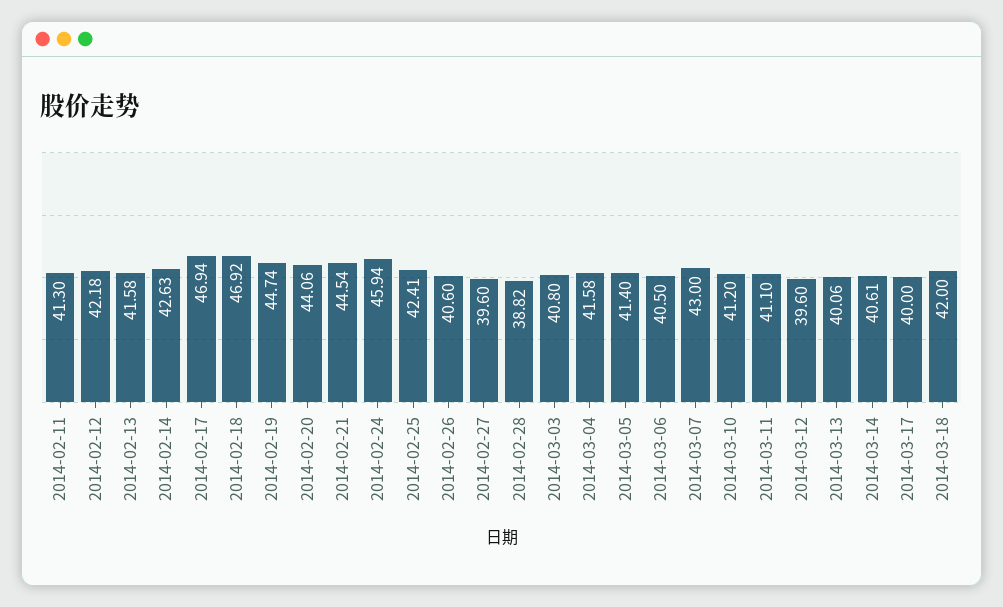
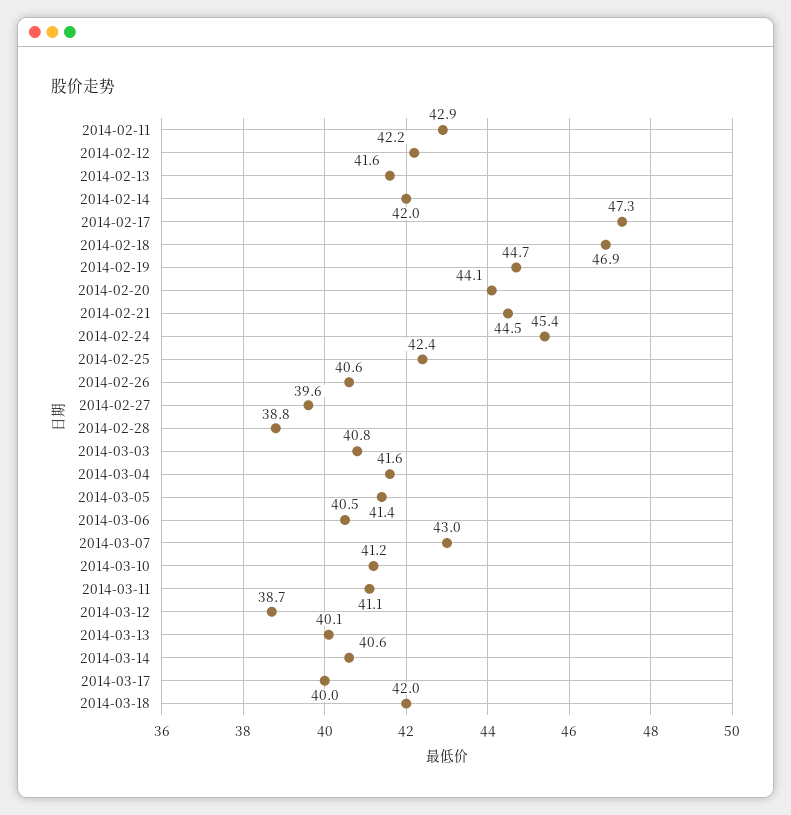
2014-02-11: 41.3 -> 42.9
2014-02-14: 42.63 -> 42
2014-02-17: 46.94 -> 47.3
2014-02-24: 45.94 -> 45.4
2014-03-12: 39.6 -> 38.7

